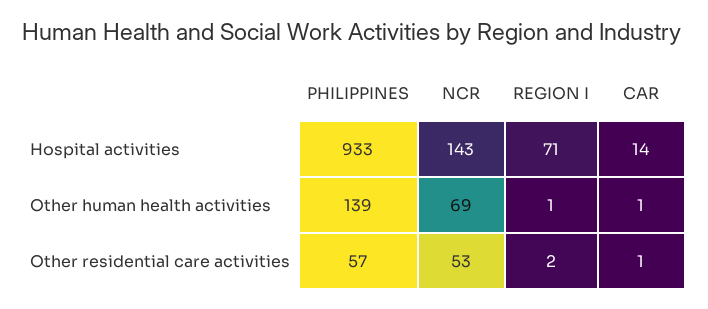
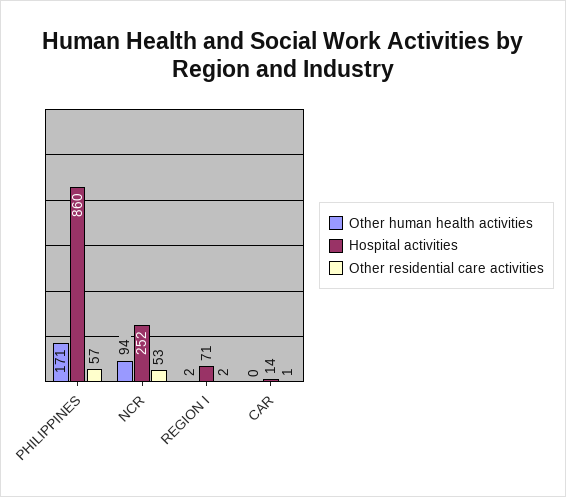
Hospital activities, PHILIPPINES: 933 -> 860
Hospital activities, NCR: 143 -> 252
Other human health activities, PHILIPPINES: 139 -> 171
Other human health activities, NCR: 69 -> 94
Other human health activities, REGION I: 1 -> 2
Other human health activities, CAR: 1 -> 0

